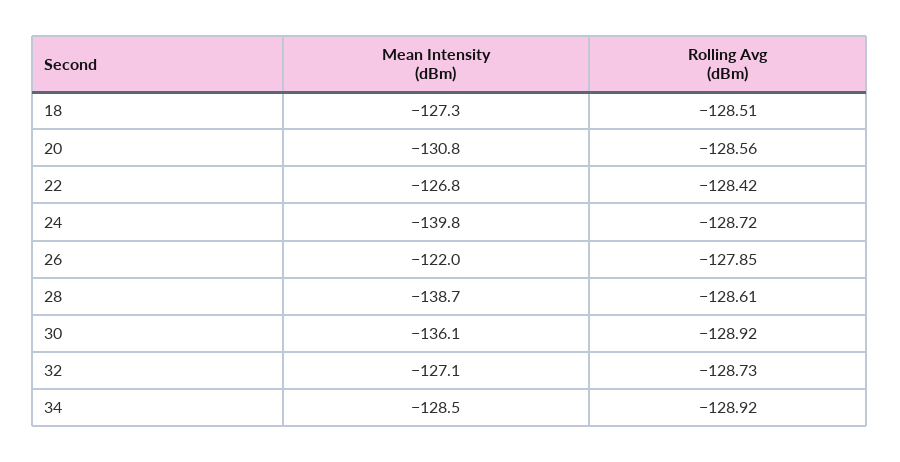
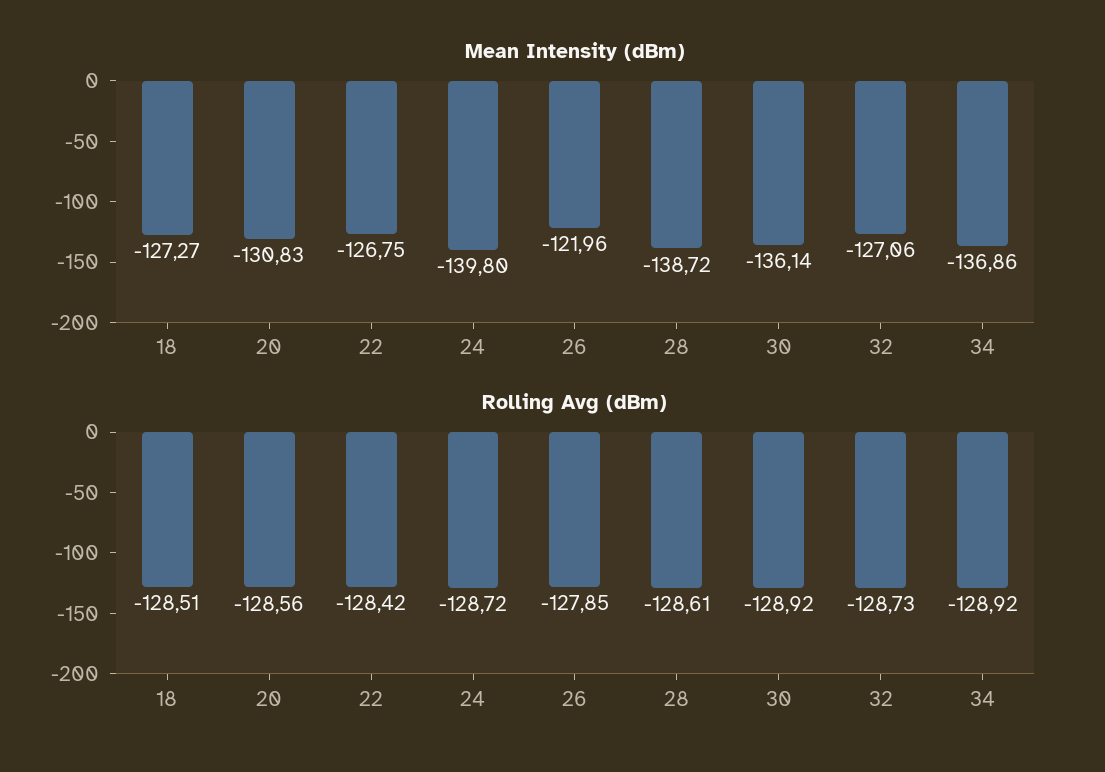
Mean Intensity (dBm), 34: -128.5 -> -136.86

